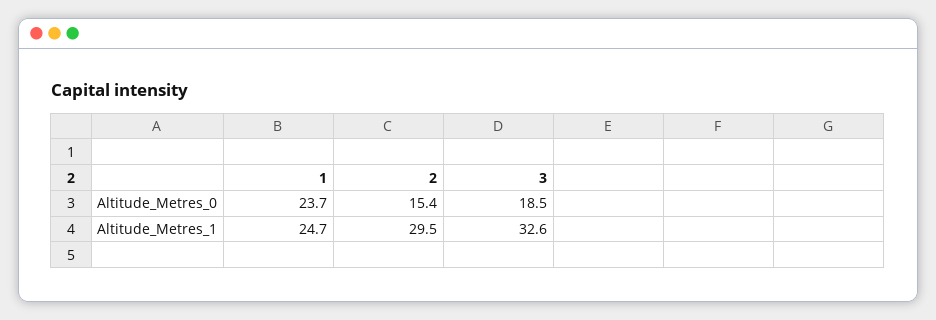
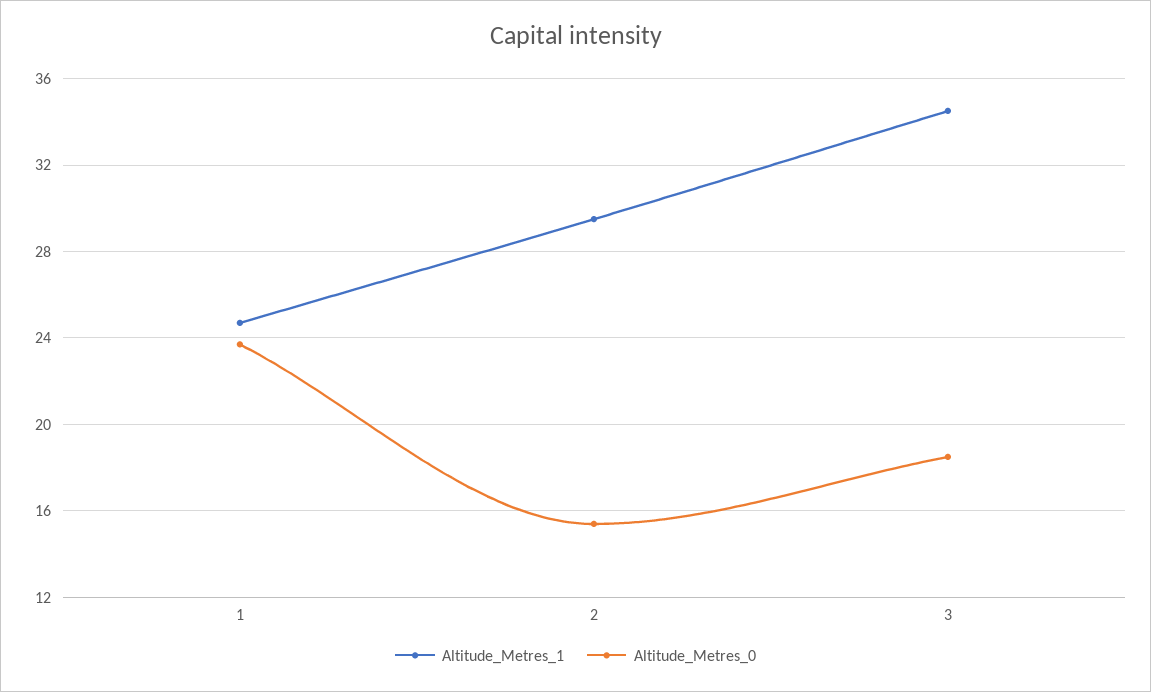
Altitude_Metres_1, 3: 32.6 -> 34.5

